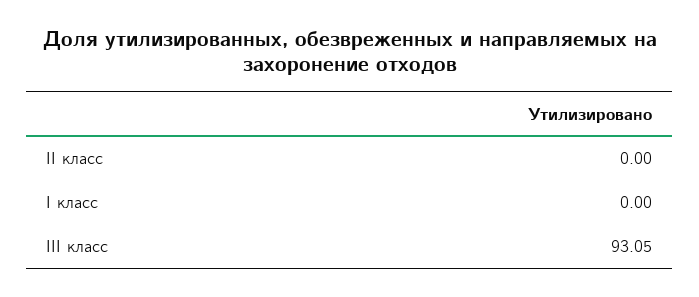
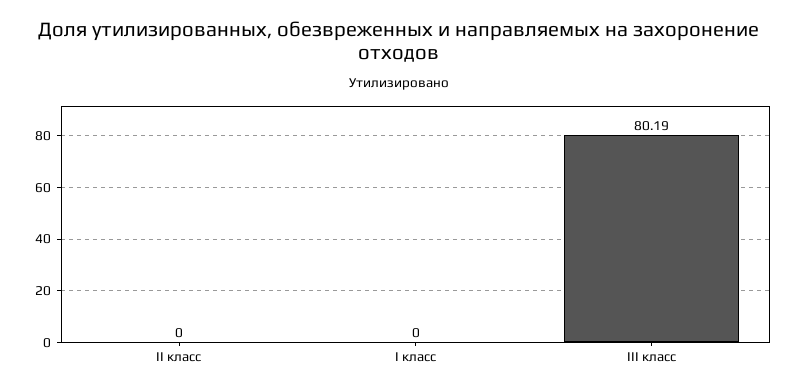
III класс: 93.05 -> 80.19

